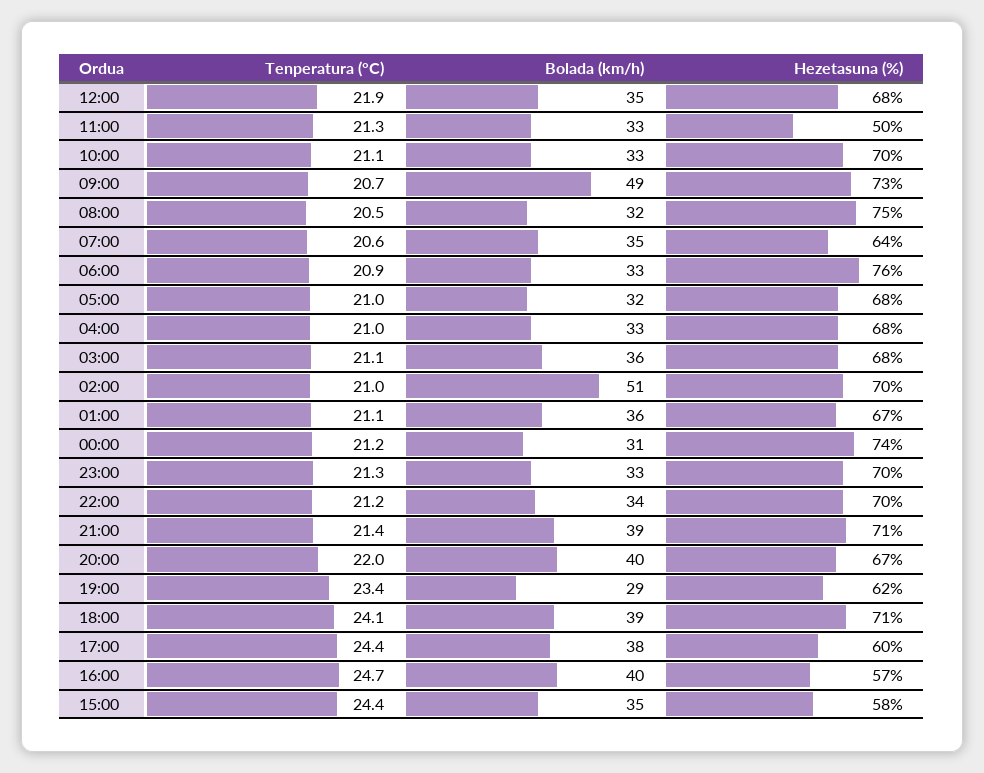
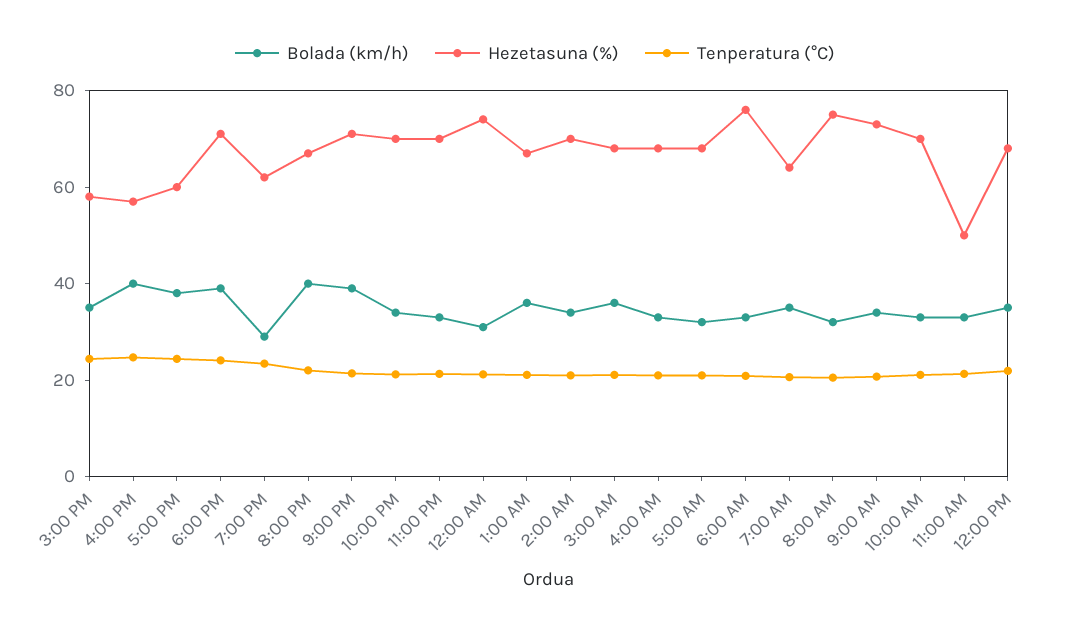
Bolada (km/h), 09:00: 49 -> 35
Bolada (km/h), 02:00: 51 -> 35

